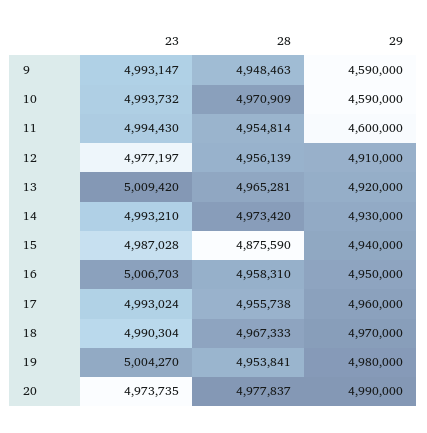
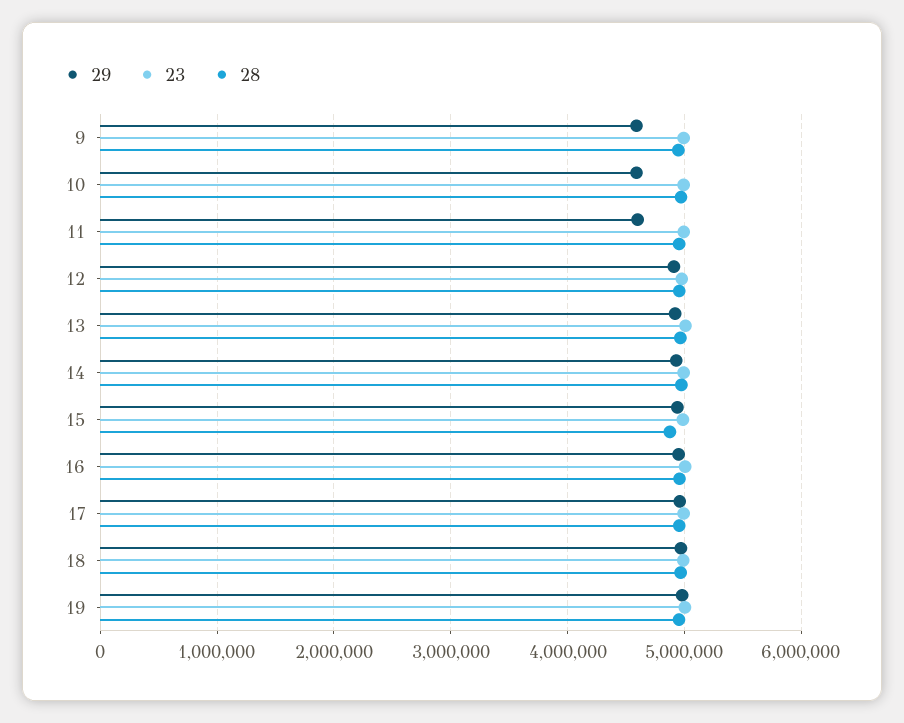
23, 20: 4973735 -> none
28, 20: 4977837 -> none
29, 20: 4990000 -> none

